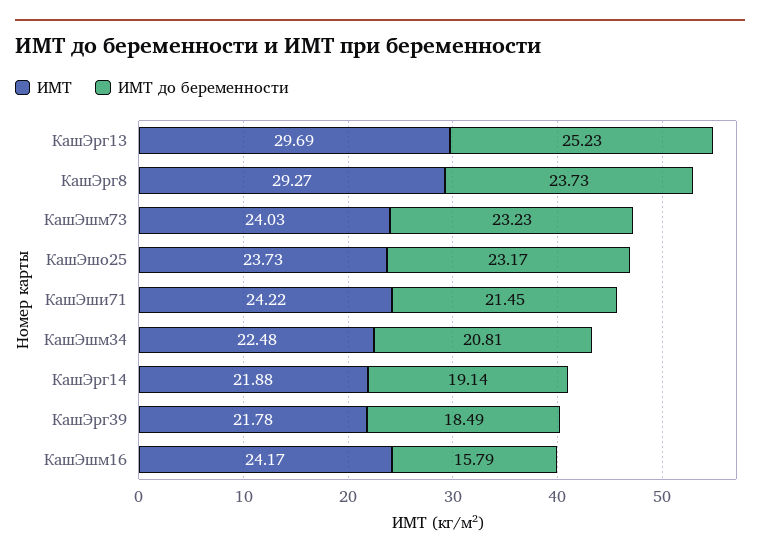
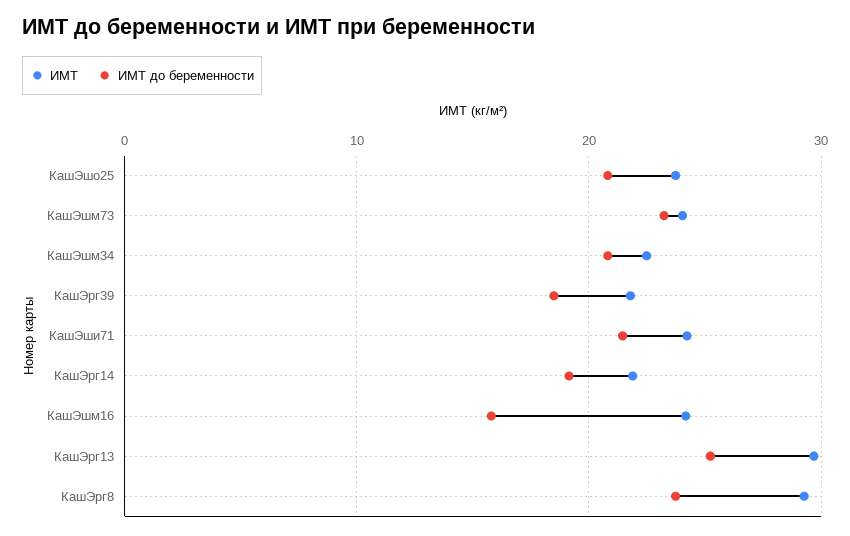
ИМТ до беременности, КашЭшо25: 23.17 -> 21

